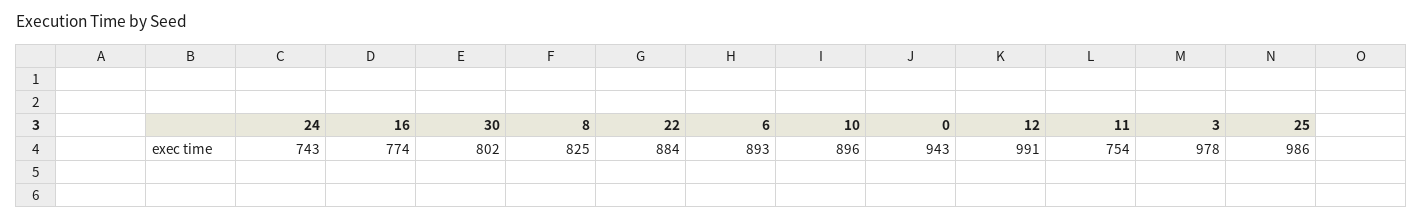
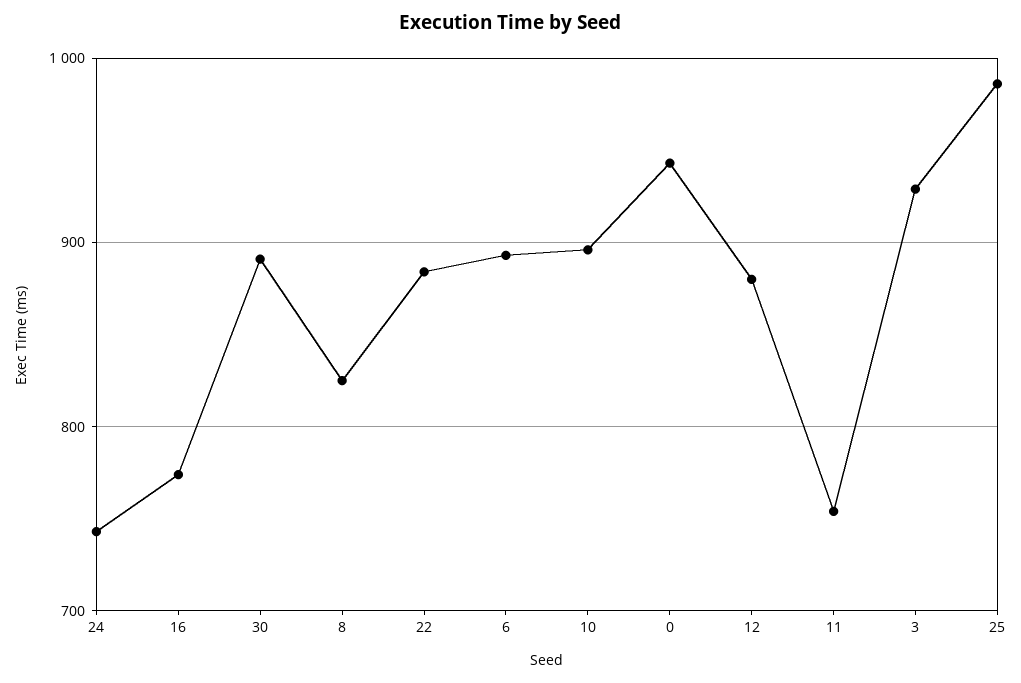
30: 802 -> 890
12: 991 -> 880
3: 978 -> 930

